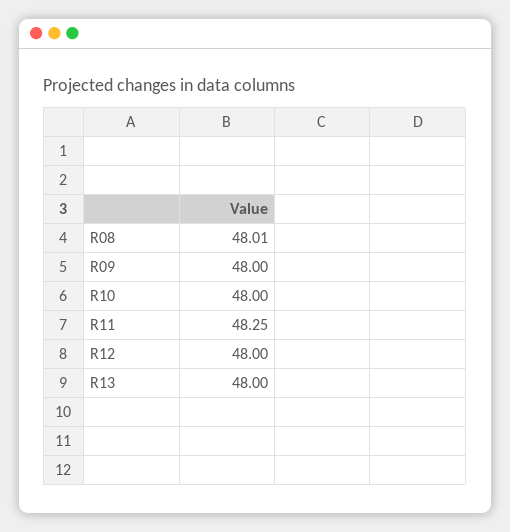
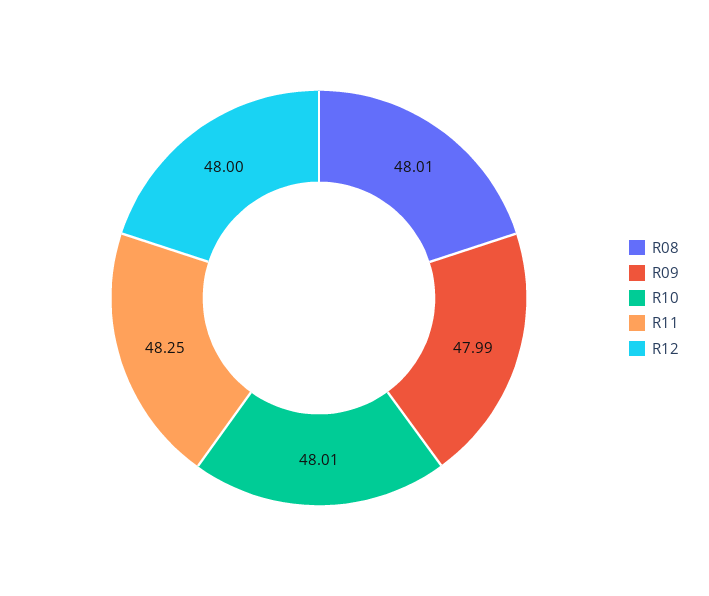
R09: 48 -> 47.99
R10: 48 -> 48.01
R13: 48 -> none

